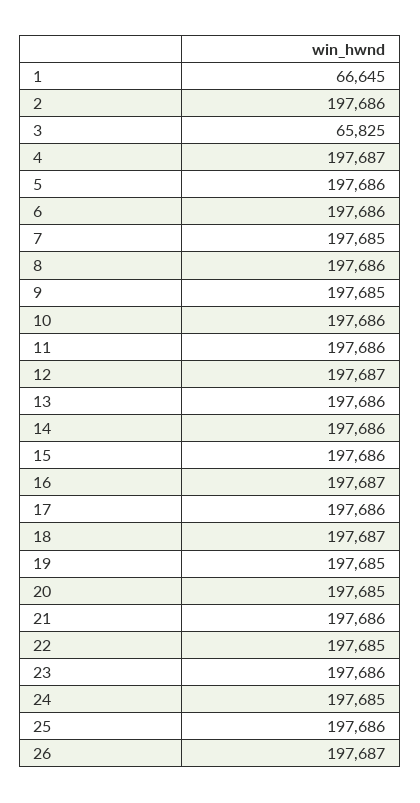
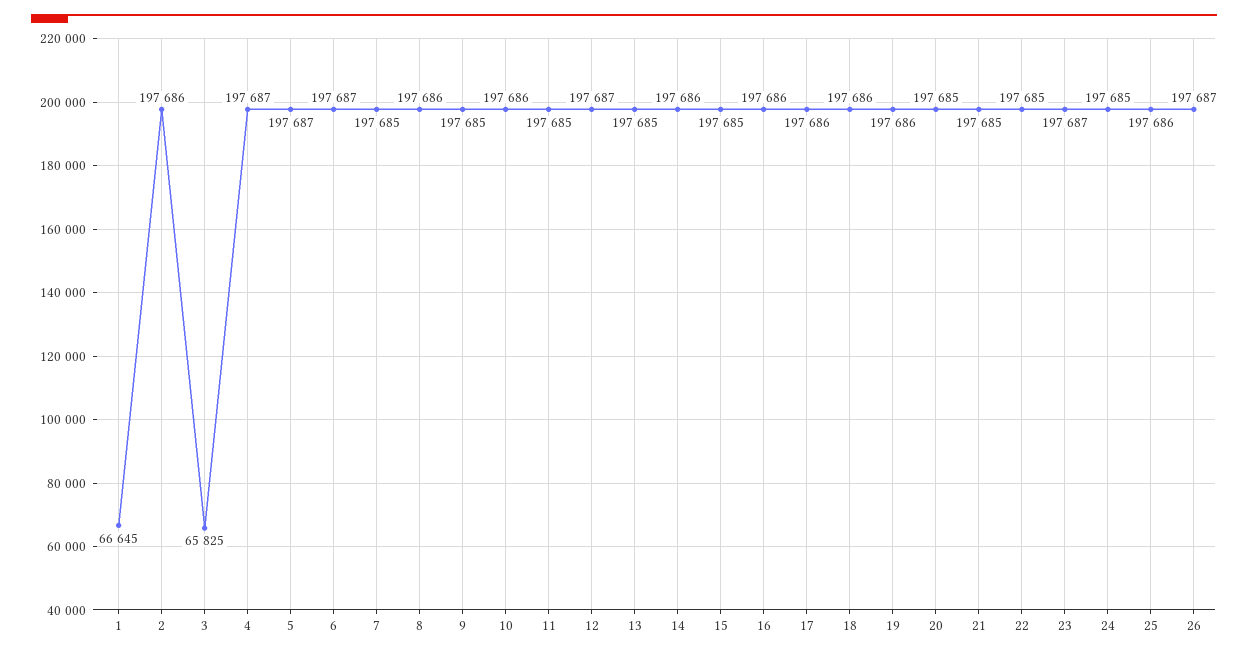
5: 197686 -> 197687
6: 197686 -> 197687
11: 197686 -> 197685
13: 197686 -> 197685
15: 197686 -> 197685
16: 197687 -> 197686
18: 197687 -> 197686
19: 197685 -> 197686
21: 197686 -> 197685
23: 197686 -> 197687

